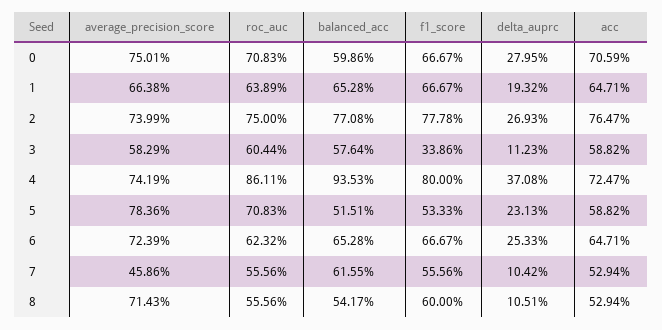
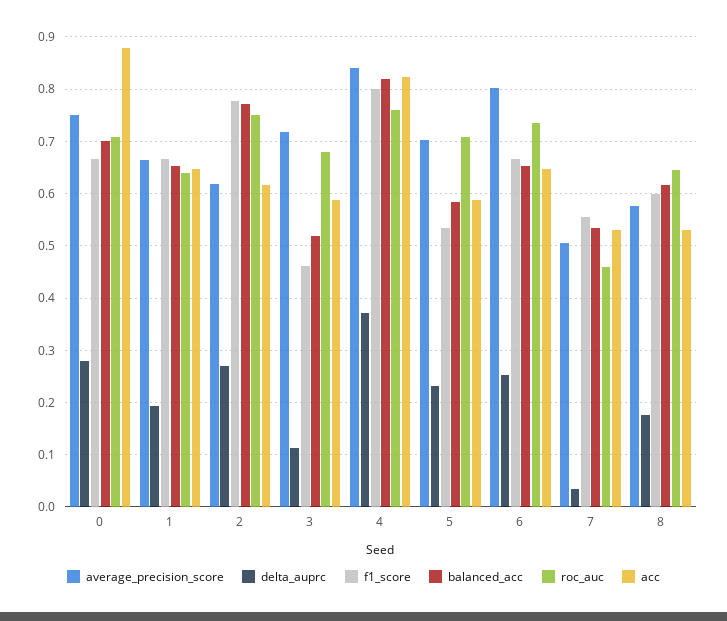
balanced_acc, 0: 0.5986 -> 0.7
acc, 0: 0.7059 -> 0.88
average_precision_score, 2: 0.7399 -> 0.62
acc, 2: 0.7647 -> 0.62
average_precision_score, 3: 0.5829 -> 0.72
roc_auc, 3: 0.6044 -> 0.68
balanced_acc, 3: 0.5764 -> 0.52
f1_score, 3: 0.3386 -> 0.46
average_precision_score, 4: 0.7419 -> 0.84
roc_auc, 4: 0.8611 -> 0.76
balanced_acc, 4: 0.9353 -> 0.82
acc, 4: 0.7247 -> 0.82
average_precision_score, 5: 0.7836 -> 0.7
balanced_acc, 5: 0.5151 -> 0.58
average_precision_score, 6: 0.7239 -> 0.8
roc_auc, 6: 0.6232 -> 0.74
average_precision_score, 7: 0.4586 -> 0.5
roc_auc, 7: 0.5556 -> 0.46
balanced_acc, 7: 0.6155 -> 0.54
delta_auprc, 7: 0.1042 -> 0.04
average_precision_score, 8: 0.7143 -> 0.58
roc_auc, 8: 0.5556 -> 0.64
balanced_acc, 8: 0.5417 -> 0.62
delta_auprc, 8: 0.1051 -> 0.18

